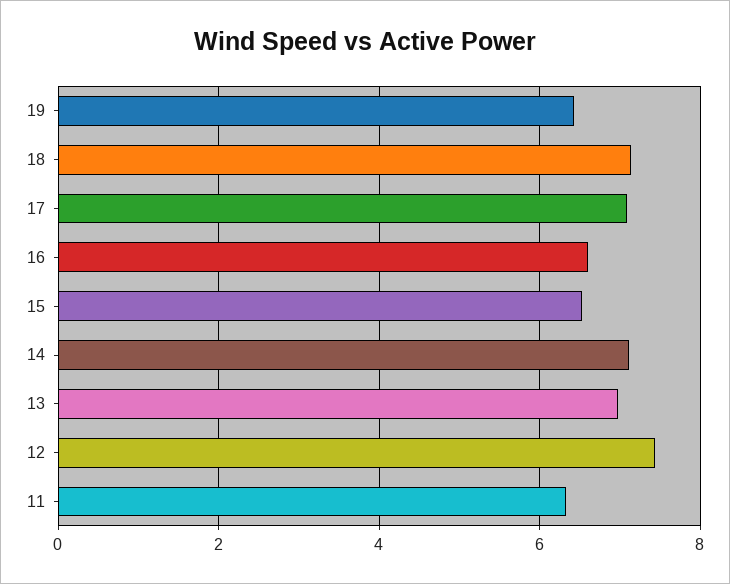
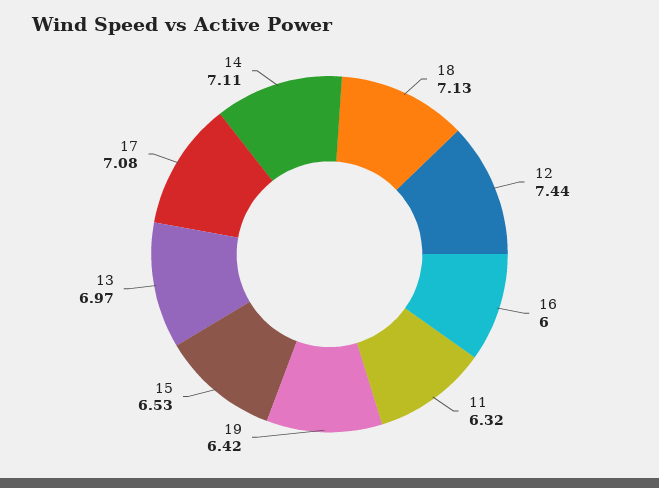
16: 6.6 -> 6

